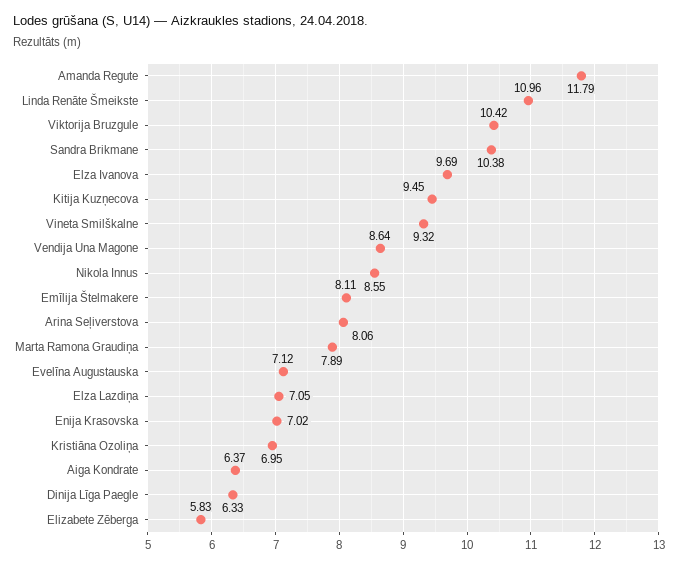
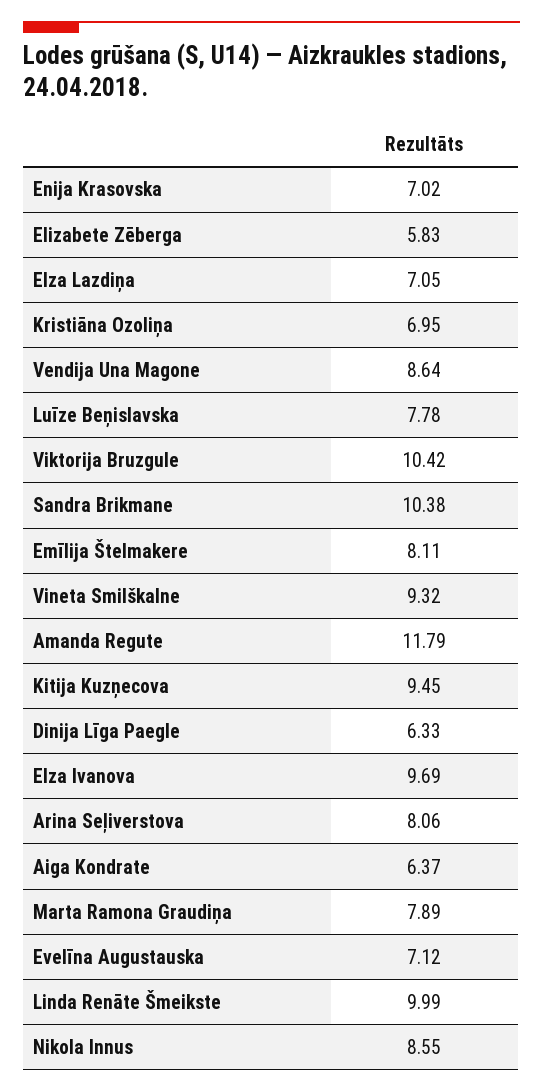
Linda Renāte Šmeikste: 10.96 -> 9.99
Luīze Beņislavska: none -> 7.78

